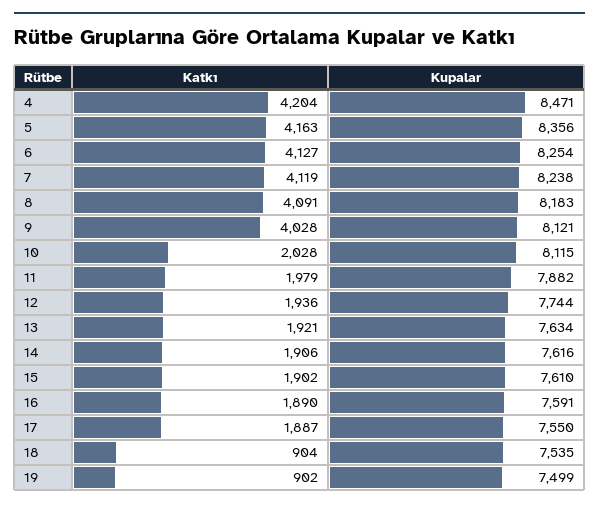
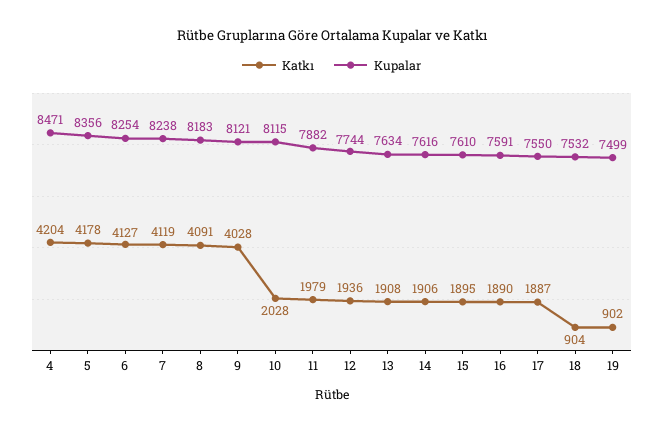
Katkı, 5: 4163 -> 4178
Katkı, 13: 1921 -> 1908
Katkı, 15: 1902 -> 1895
Kupalar, 18: 7535 -> 7532

